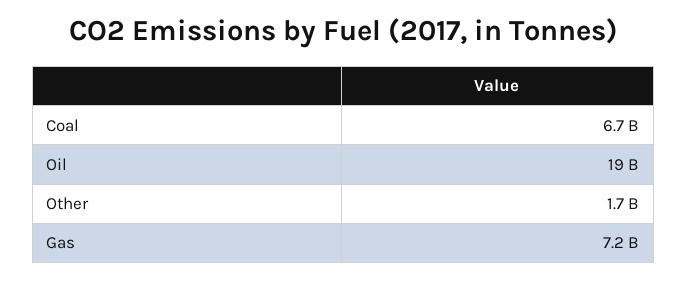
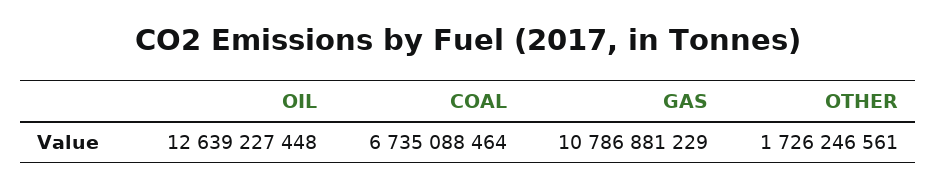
Oil: 19000000000 -> 12639227448
Gas: 7200000000 -> 10786881229

